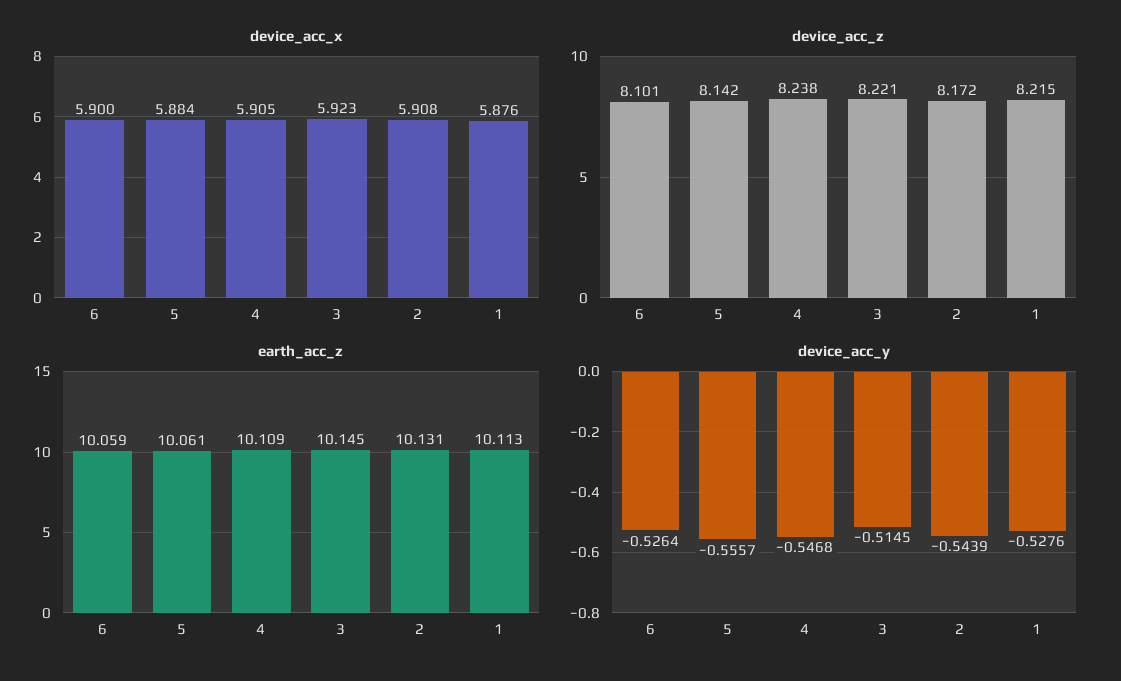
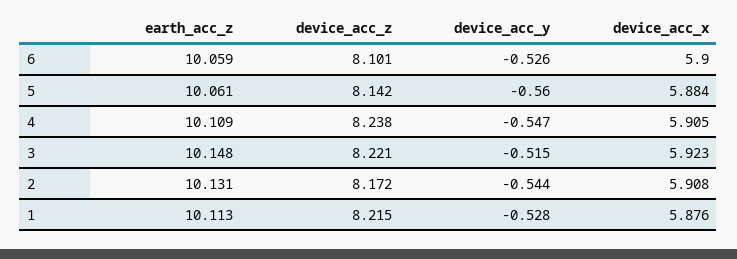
earth_acc_z, 3: 10.145 -> 10.148
device_acc_y, 5: -0.5557 -> -0.56

